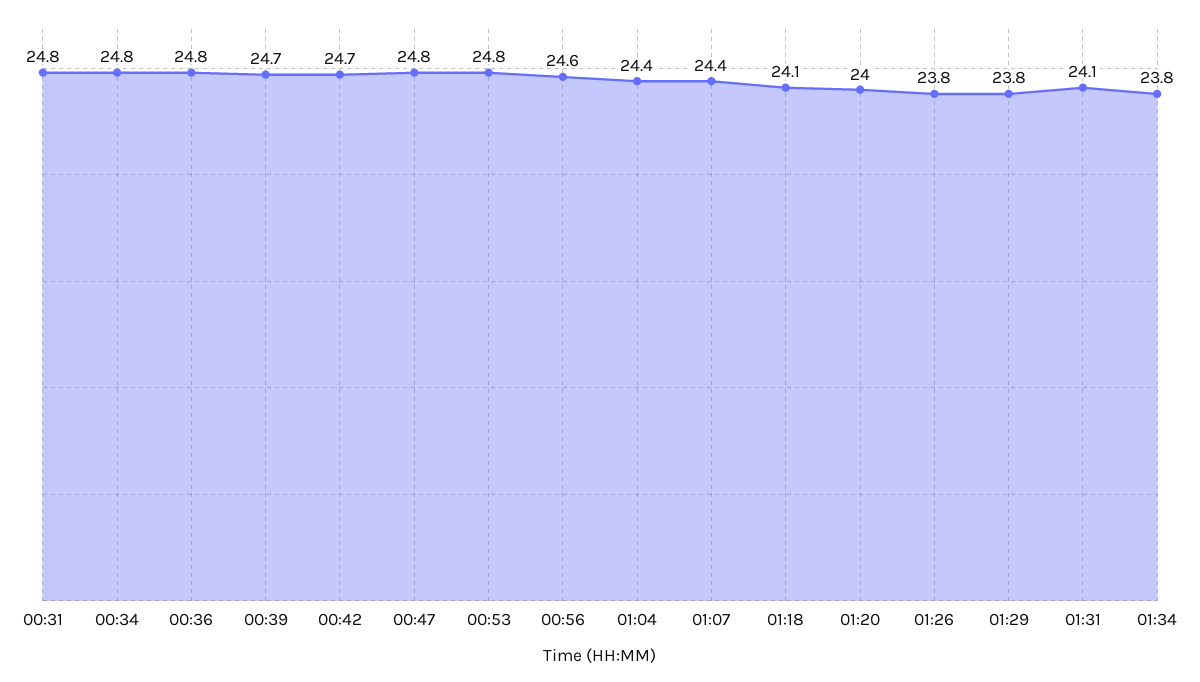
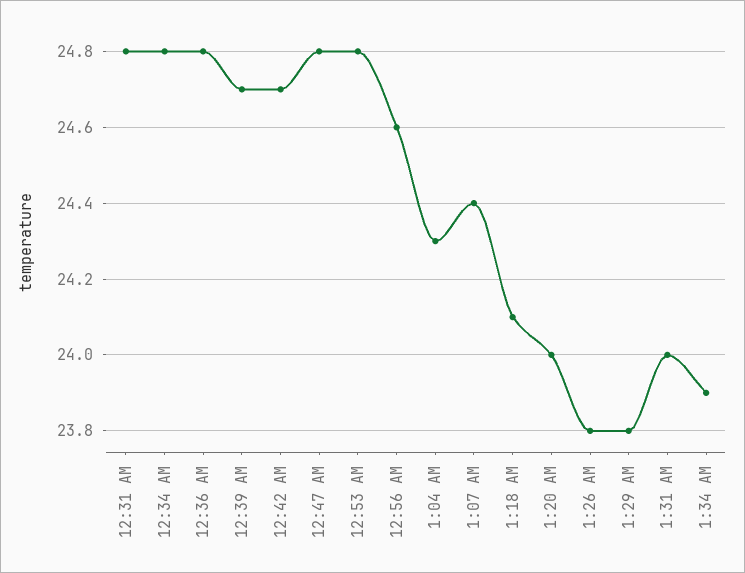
01:04: 24.4 -> 24.3
01:31: 24.1 -> 24
01:34: 23.8 -> 23.9

